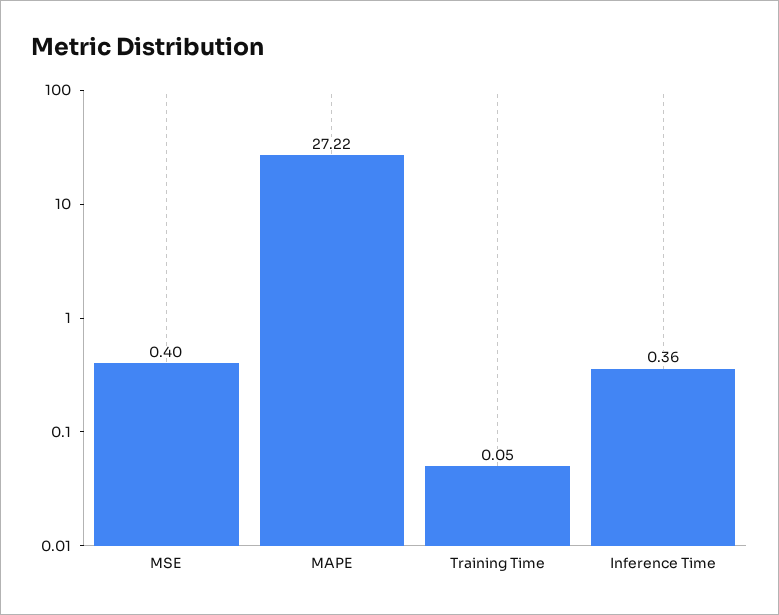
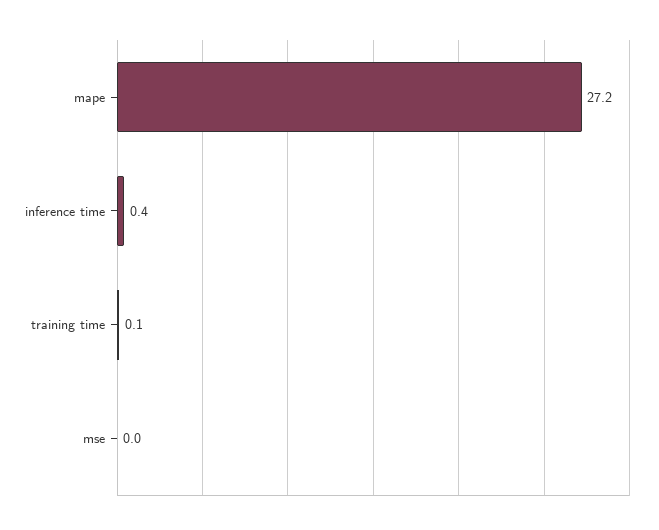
MSE: 0.4 -> 0

